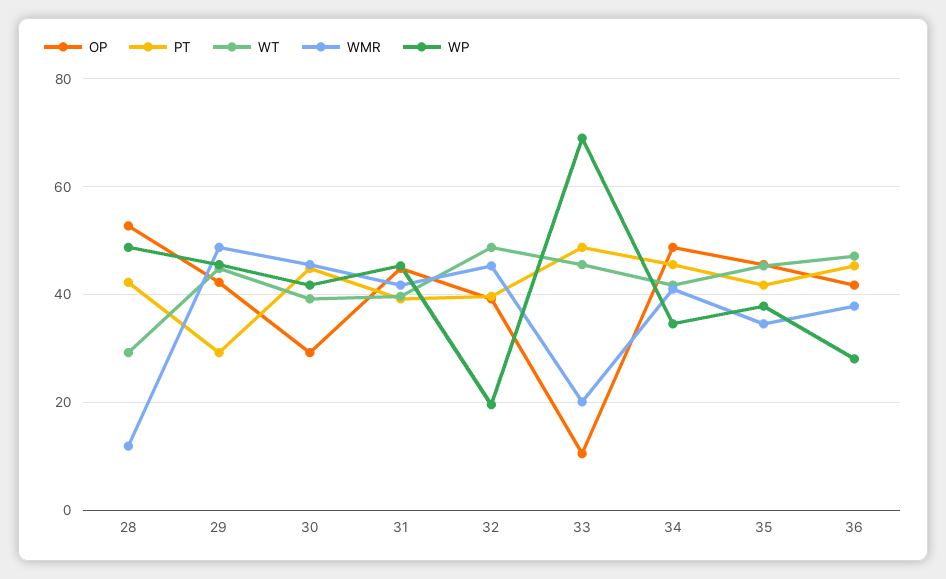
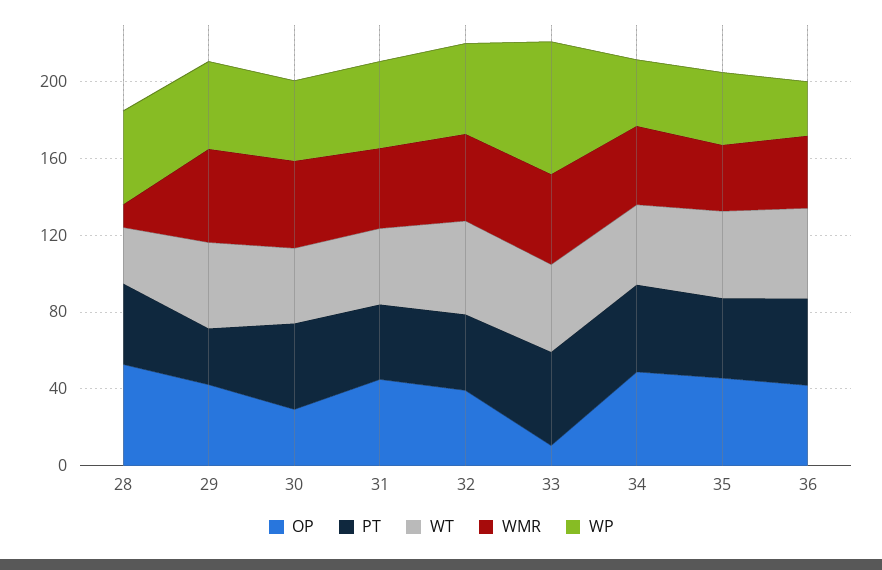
WP, 32: 20 -> 50
WMR, 33: 20 -> 50

